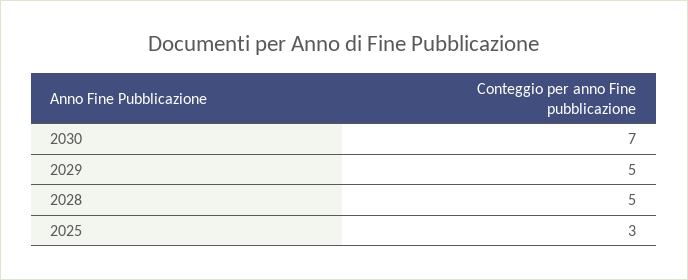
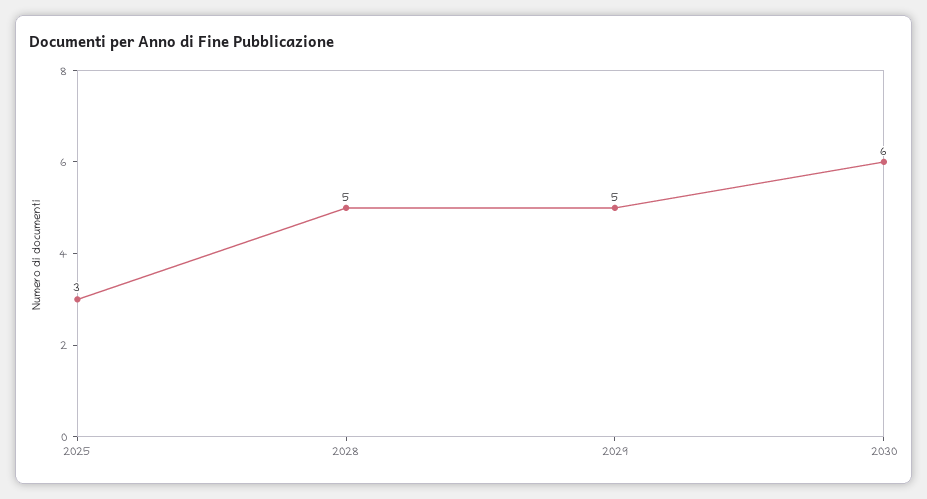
2030: 7 -> 6

